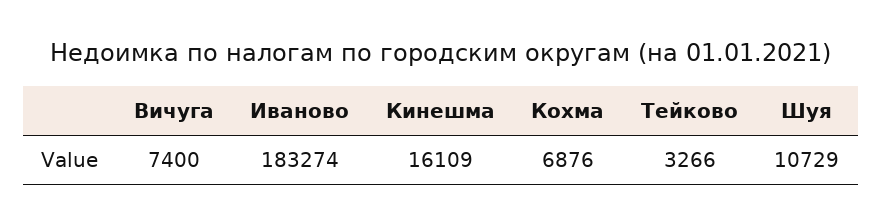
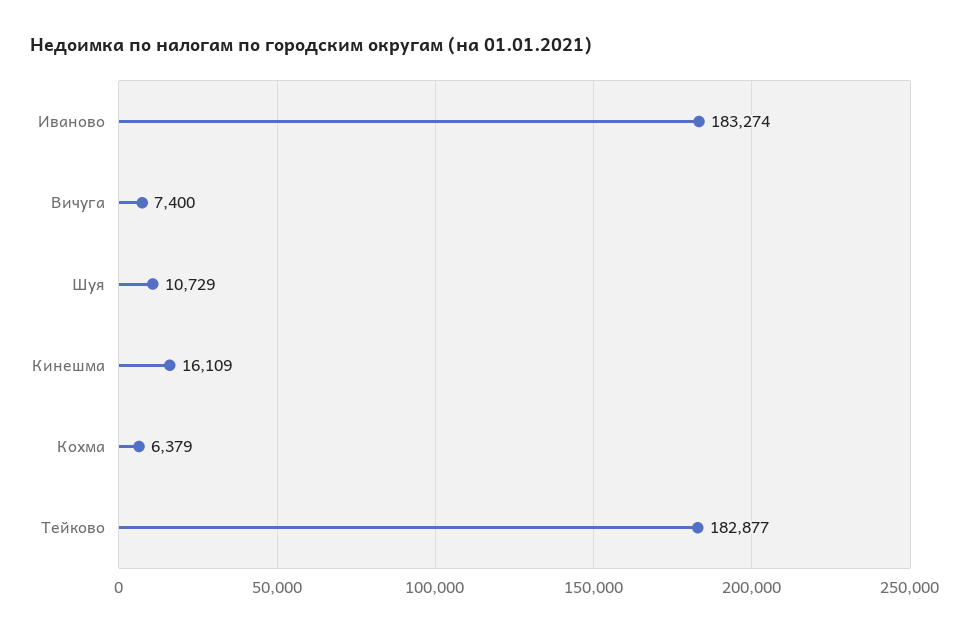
Кохма: 6876 -> 6379
Тейково: 3266 -> 182877

